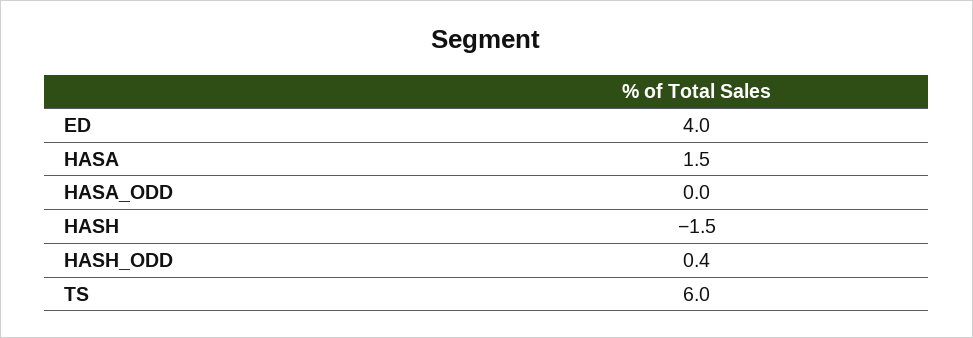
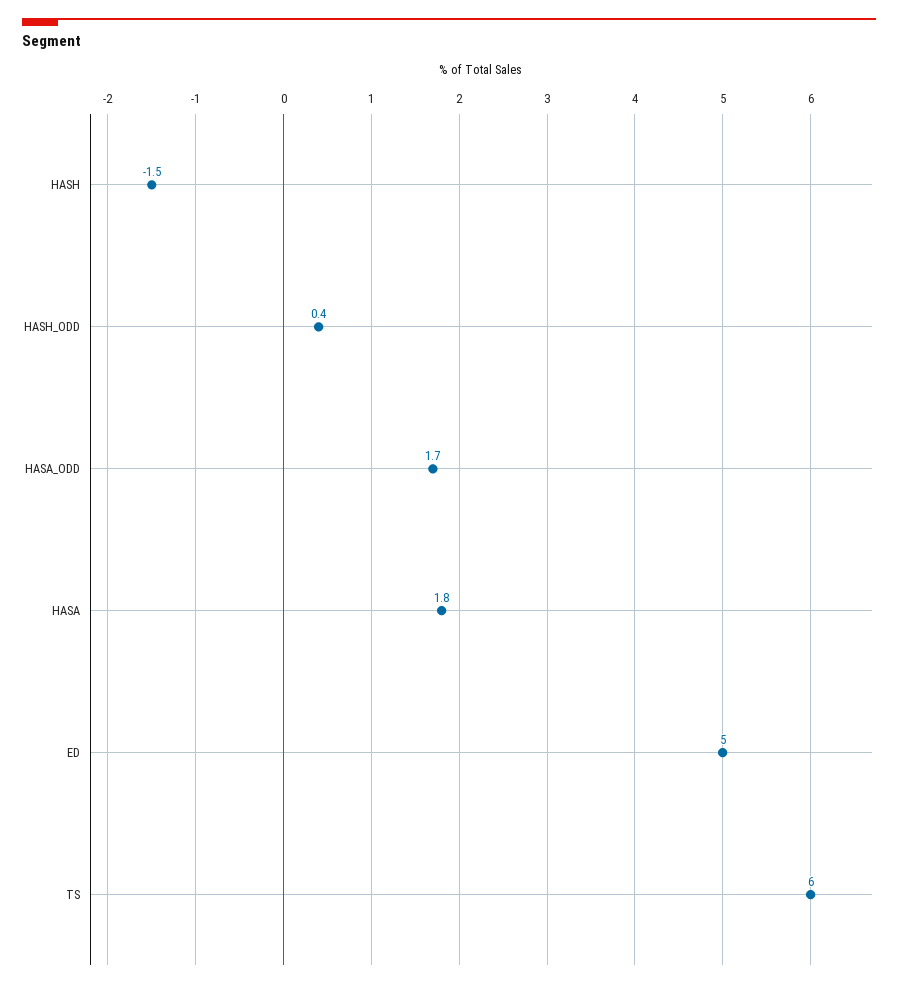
ED: 4 -> 5
HASA: 1.5 -> 1.8
HASA_ODD: 0 -> 1.7

